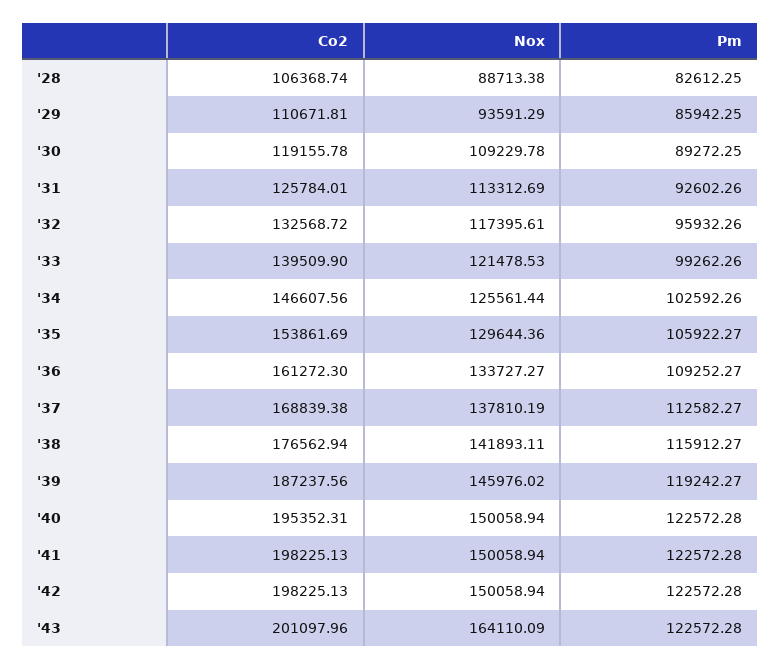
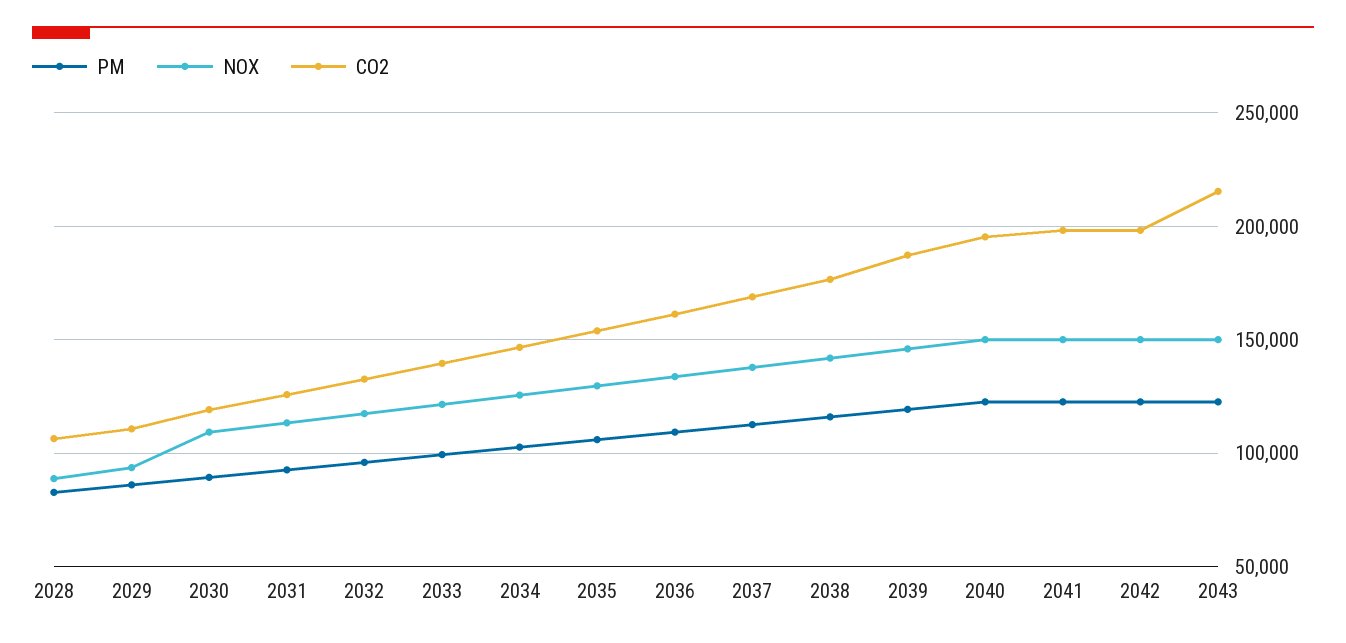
Co2, '43: 201097.96 -> 215000
Nox, '43: 164110.09 -> 150000

